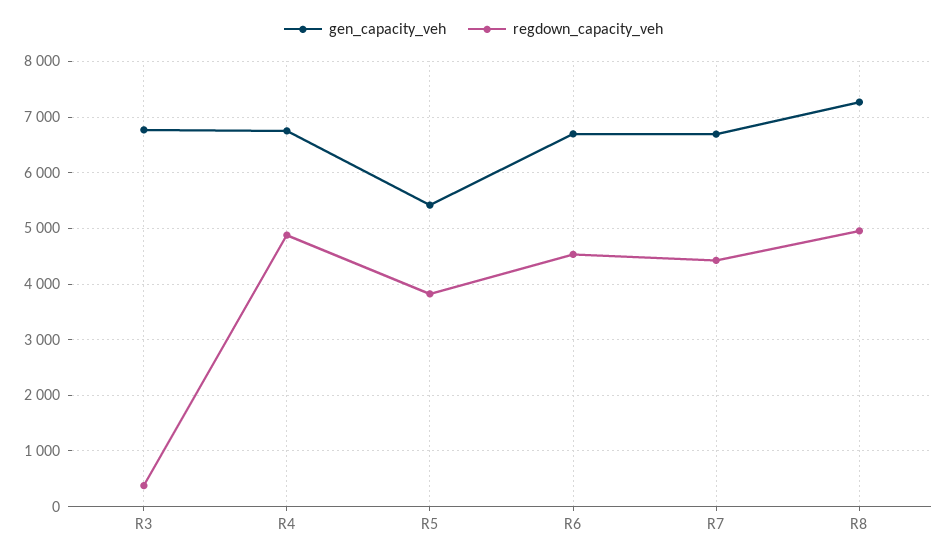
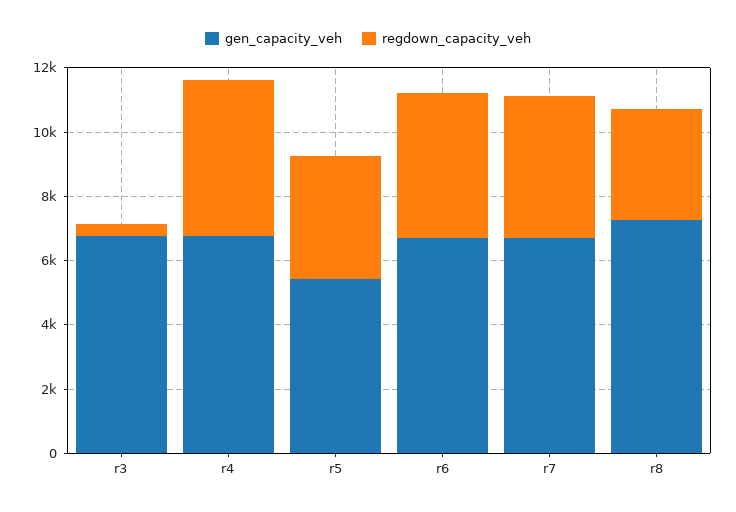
regdown_capacity_veh, R8: 5000 -> 3500

